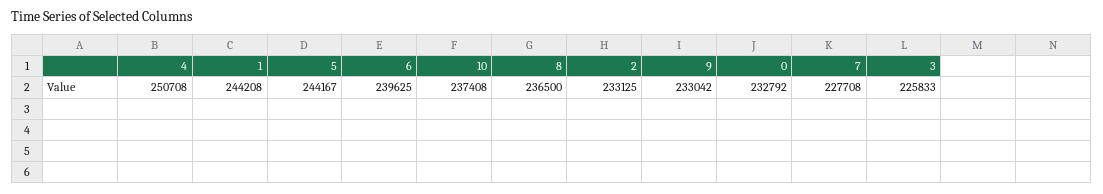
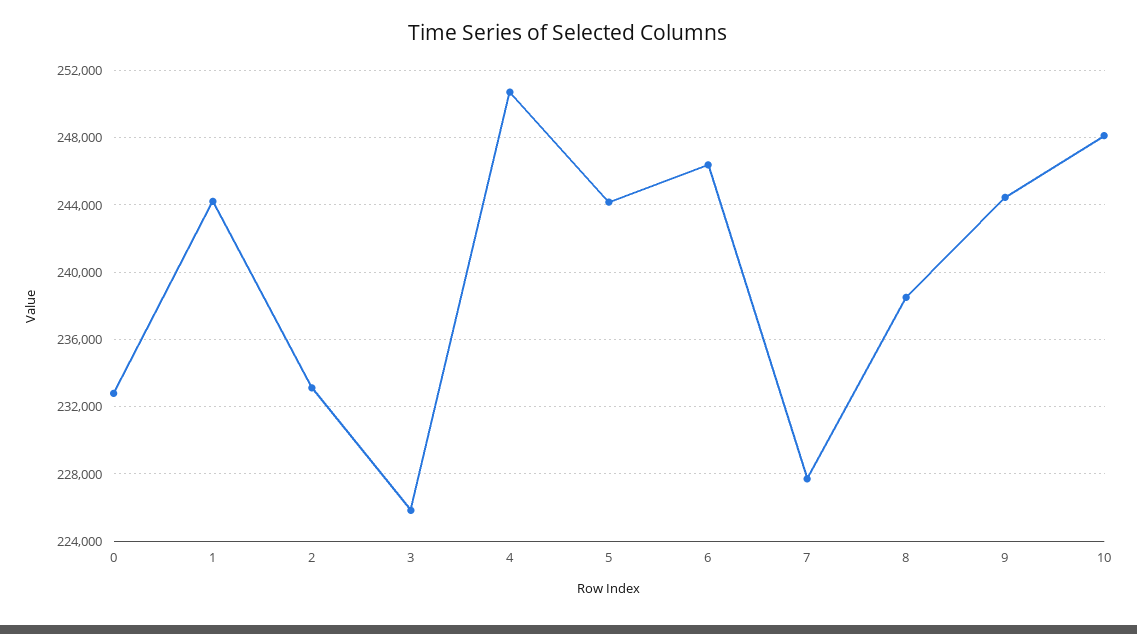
6: 239625 -> 246500
10: 237408 -> 248000
8: 236500 -> 238500
9: 233042 -> 244500

